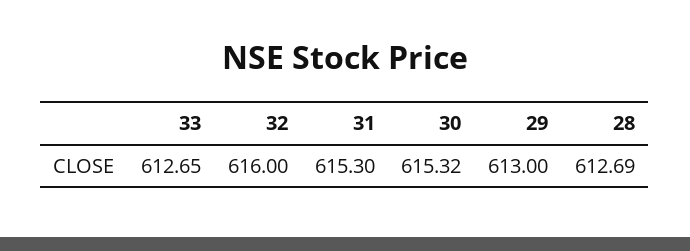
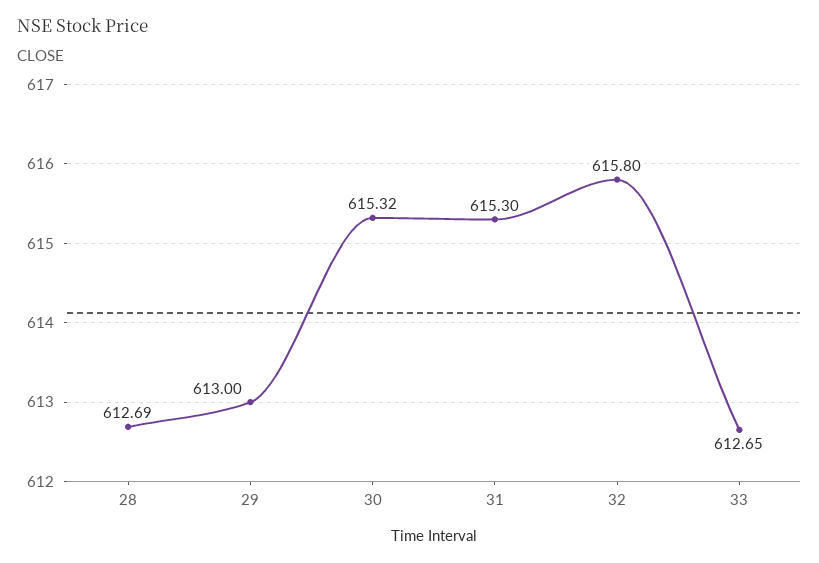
32: 616 -> 615.8

